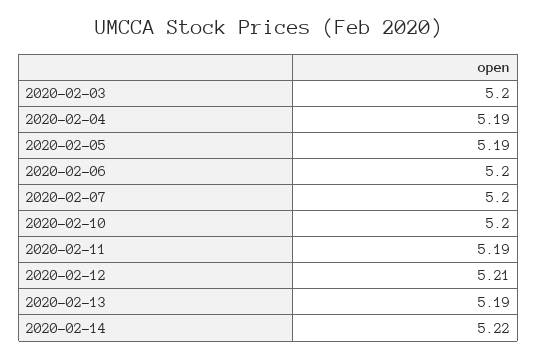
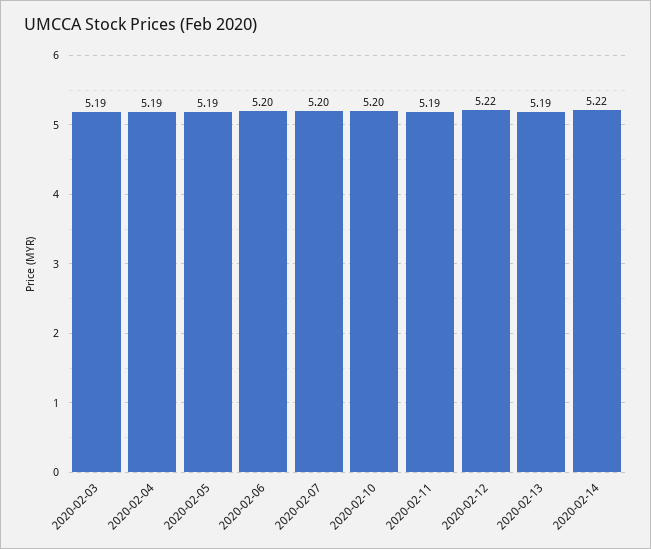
2020-02-03: 5.2 -> 5.19
2020-02-12: 5.21 -> 5.22

